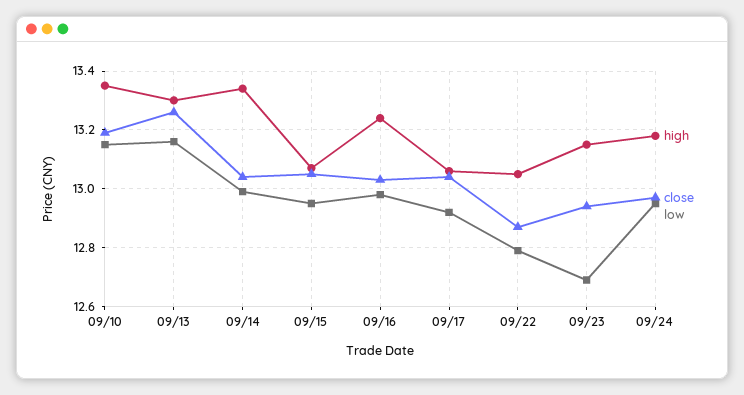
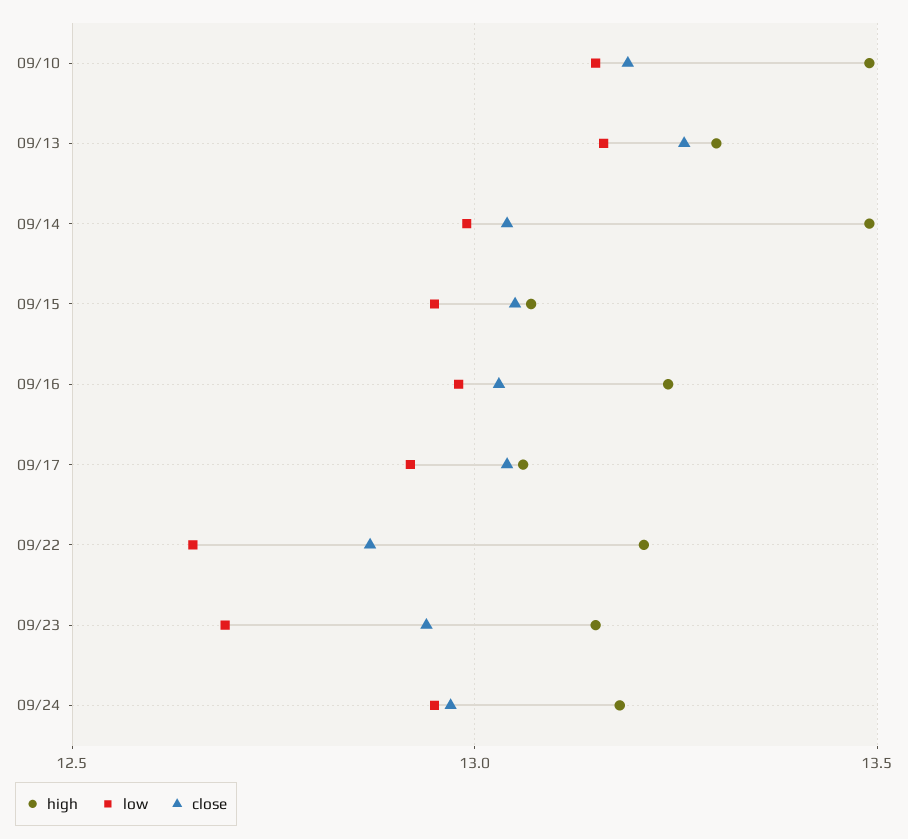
high, 09/10: 13.35 -> 13.5
high, 09/14: 13.35 -> 13.5
high, 09/22: 13.05 -> 13.2
low, 09/22: 12.8 -> 12.65

